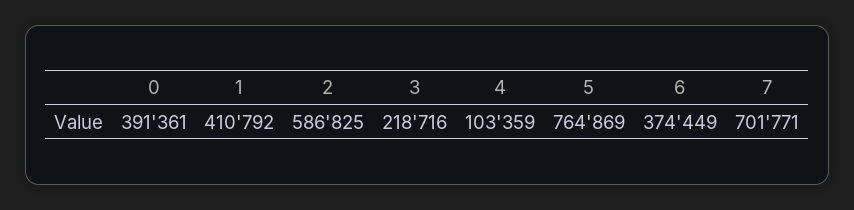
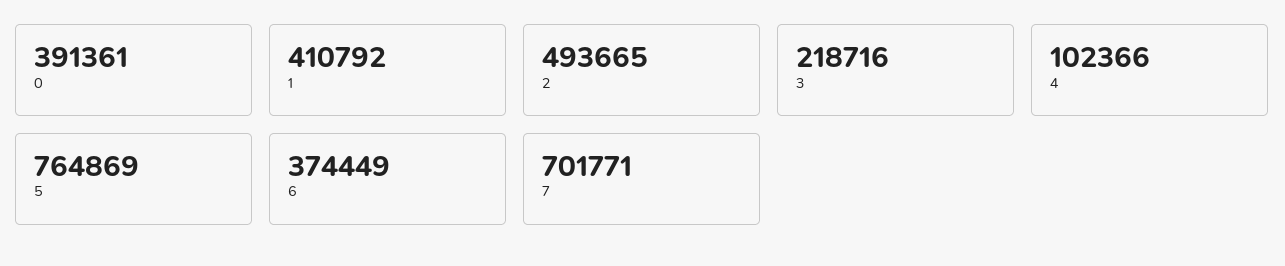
2: 586825 -> 493665
4: 103359 -> 102366

